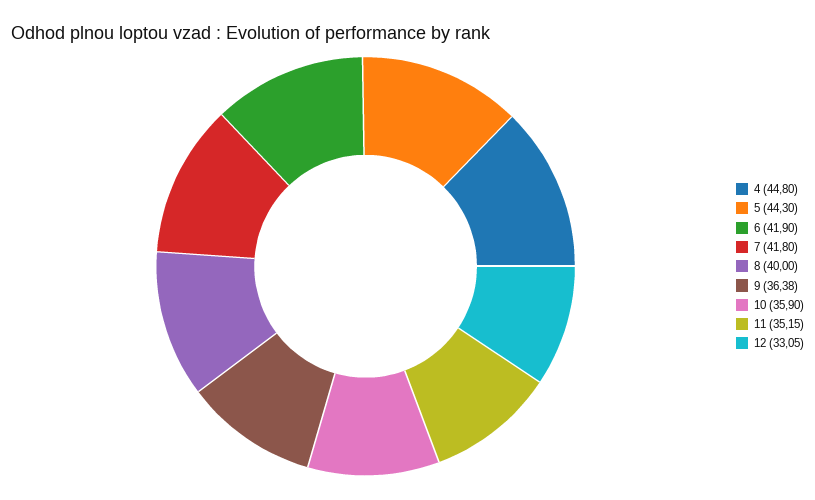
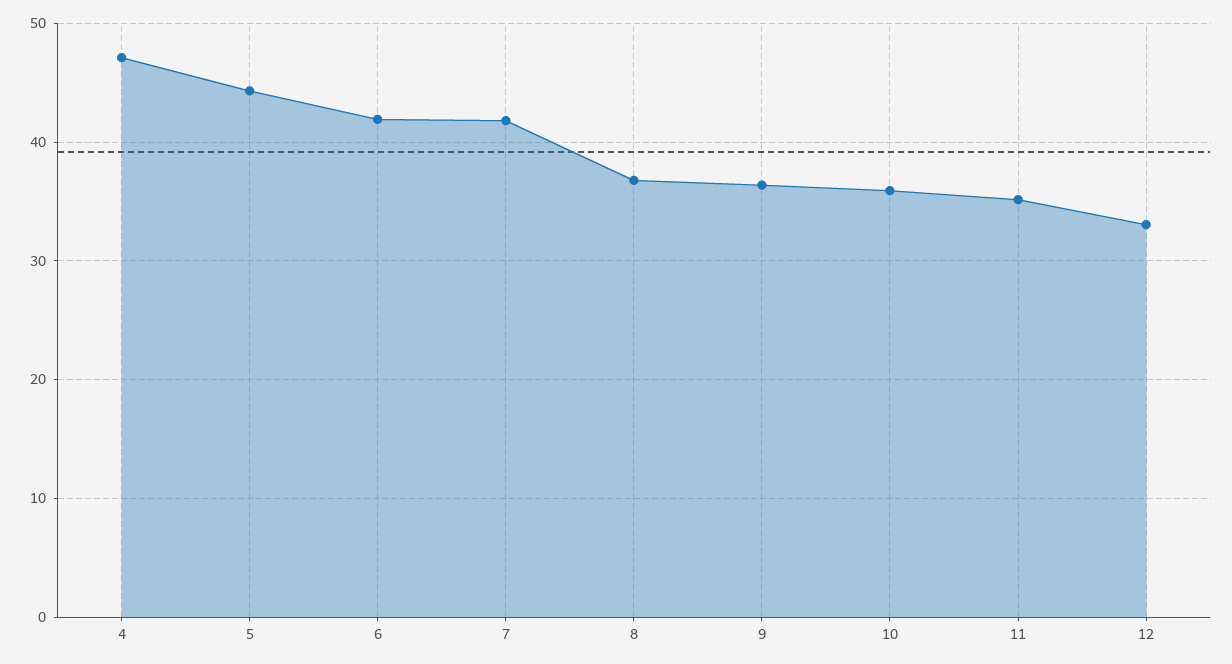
4: 44.8 -> 47
8: 40 -> 37

